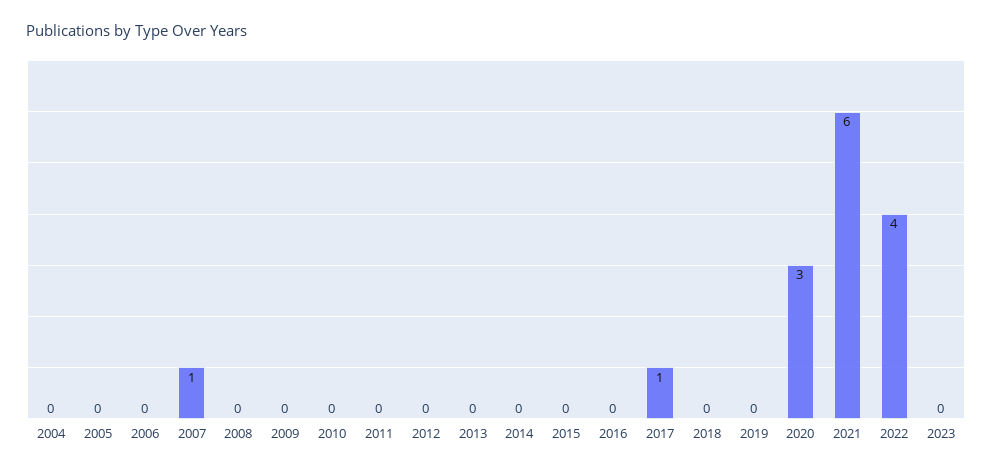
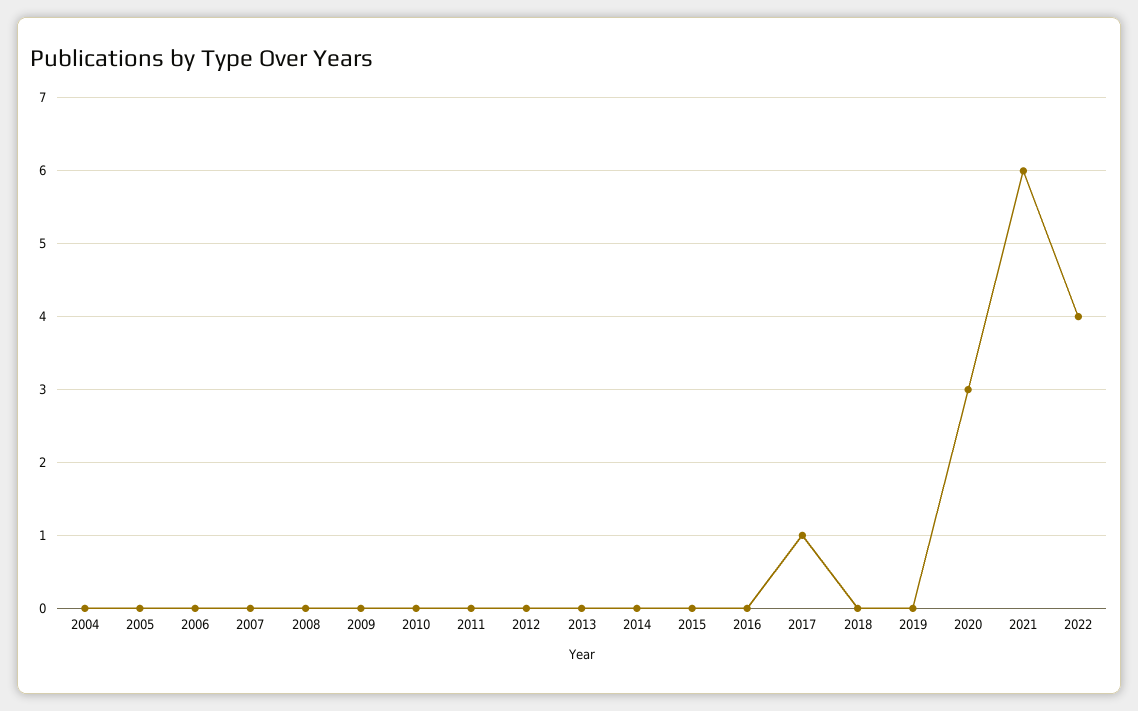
2007: 1 -> 0
2023: 0 -> none

